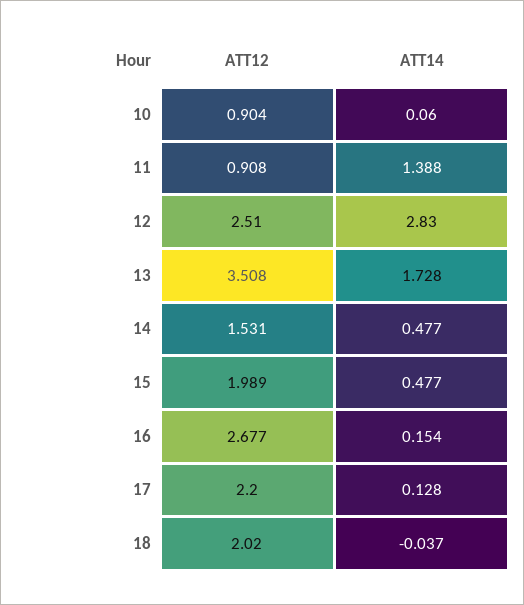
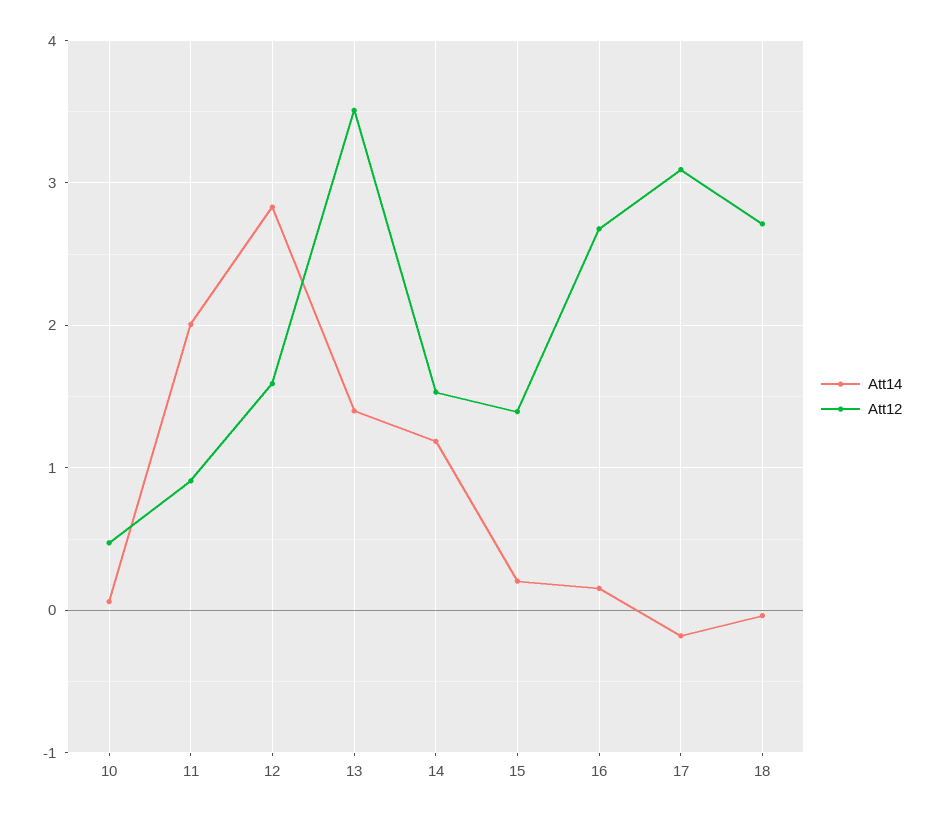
ATT12, 10: 0.904 -> 0.5
ATT14, 11: 1.388 -> 2
ATT12, 12: 2.51 -> 1.6
ATT14, 13: 1.728 -> 1.4
ATT14, 14: 0.477 -> 1.2
ATT12, 15: 1.989 -> 1.4
ATT14, 15: 0.477 -> 0.2
ATT12, 17: 2.2 -> 3.1
ATT14, 17: 0.128 -> -0.2
ATT12, 18: 2.02 -> 2.7

